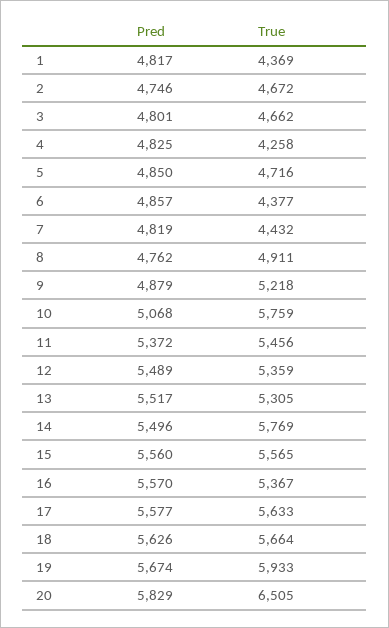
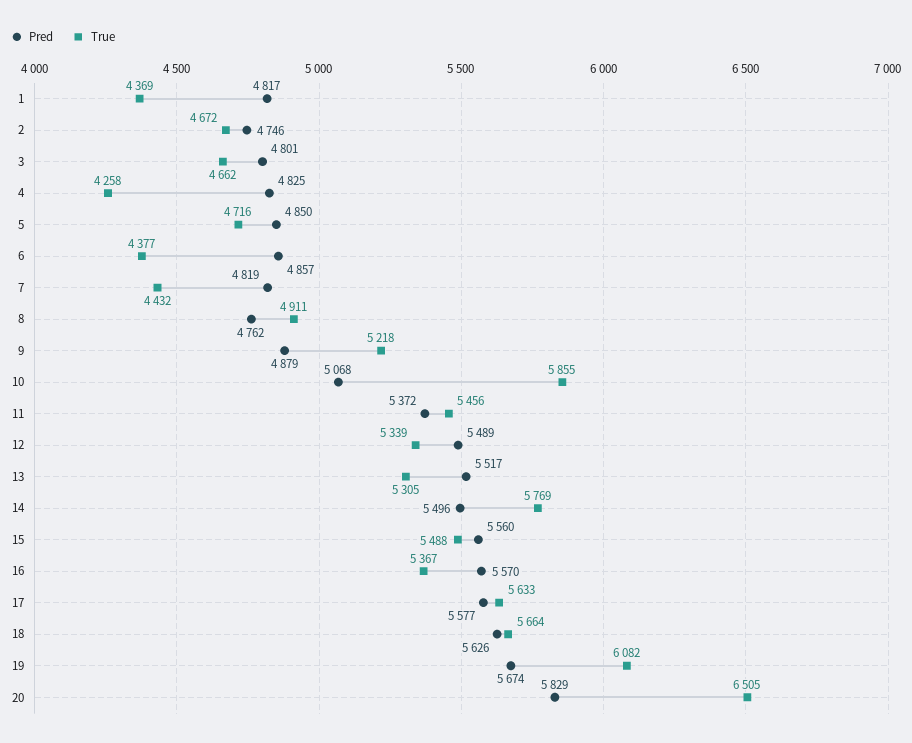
True, 10: 5759 -> 5855
True, 12: 5359 -> 5339
True, 15: 5565 -> 5488
True, 19: 5933 -> 6082

